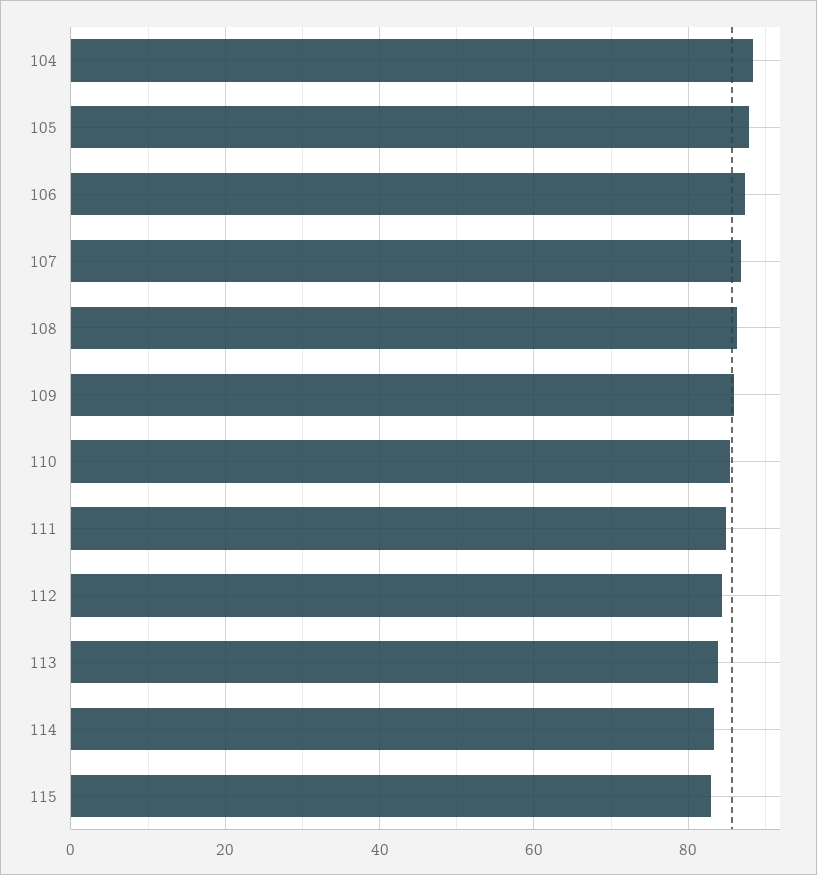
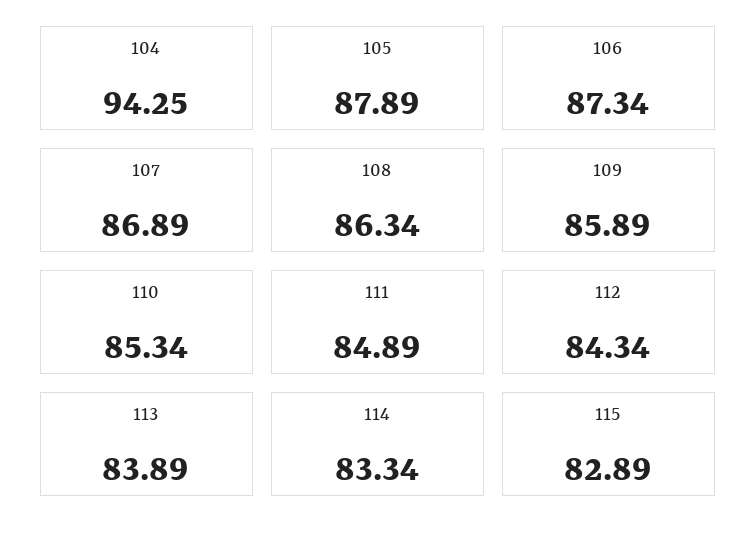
104: 88 -> 94.25

